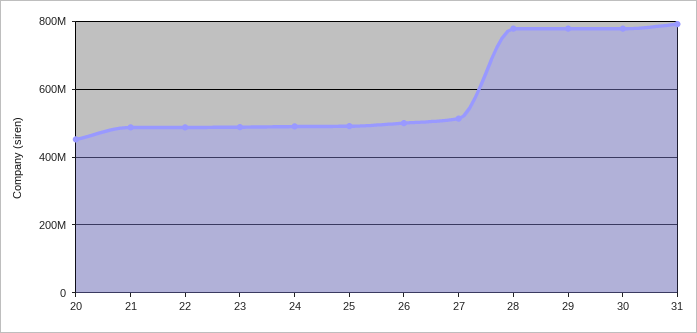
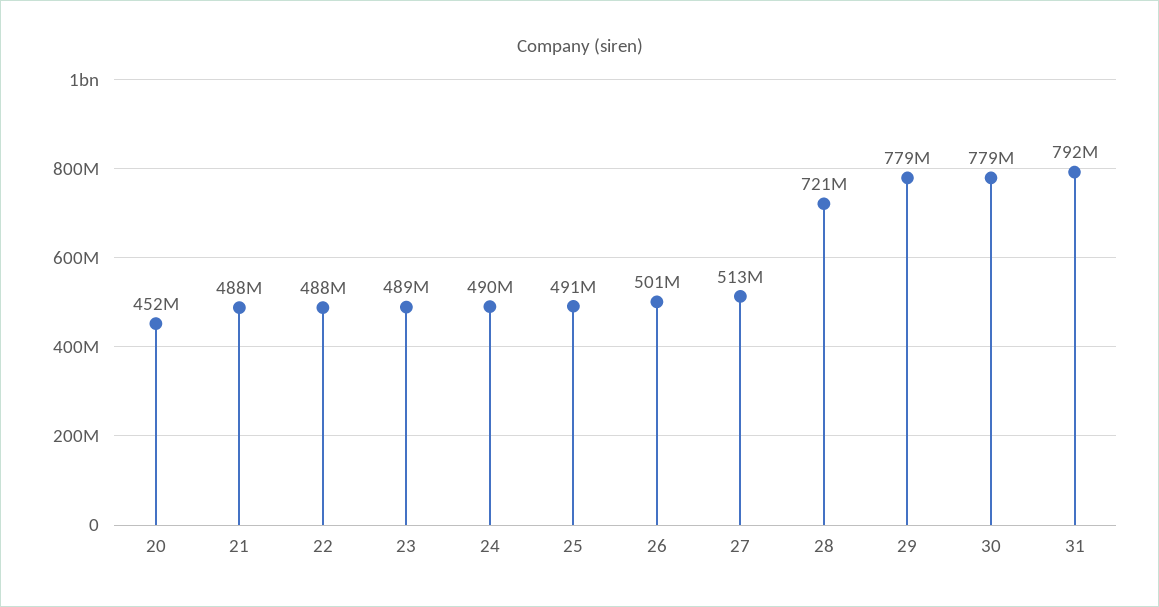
28: 780000000 -> 721000000

